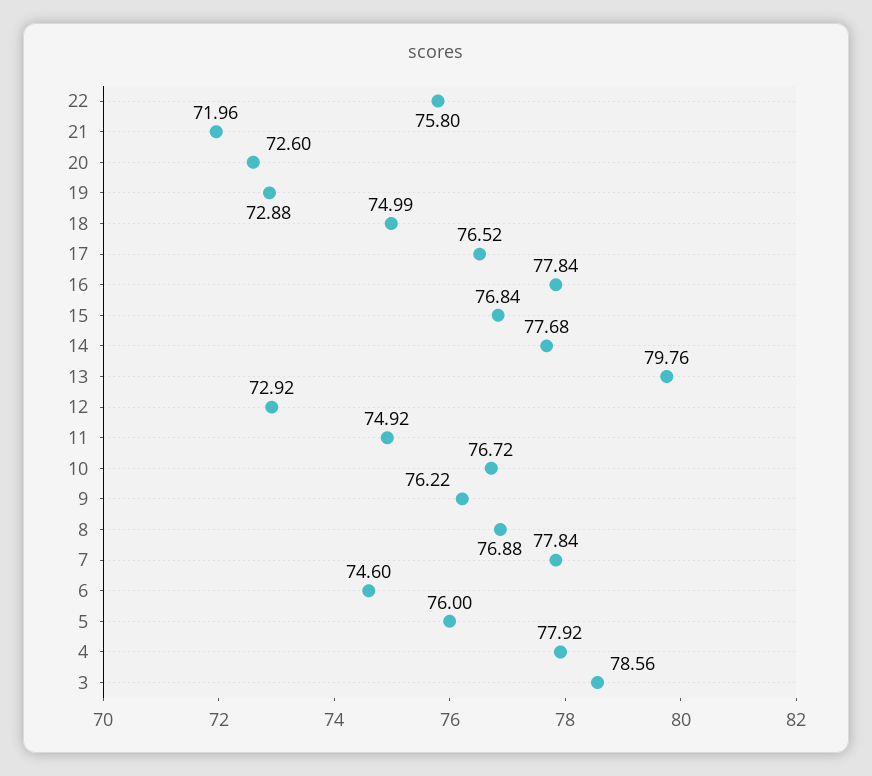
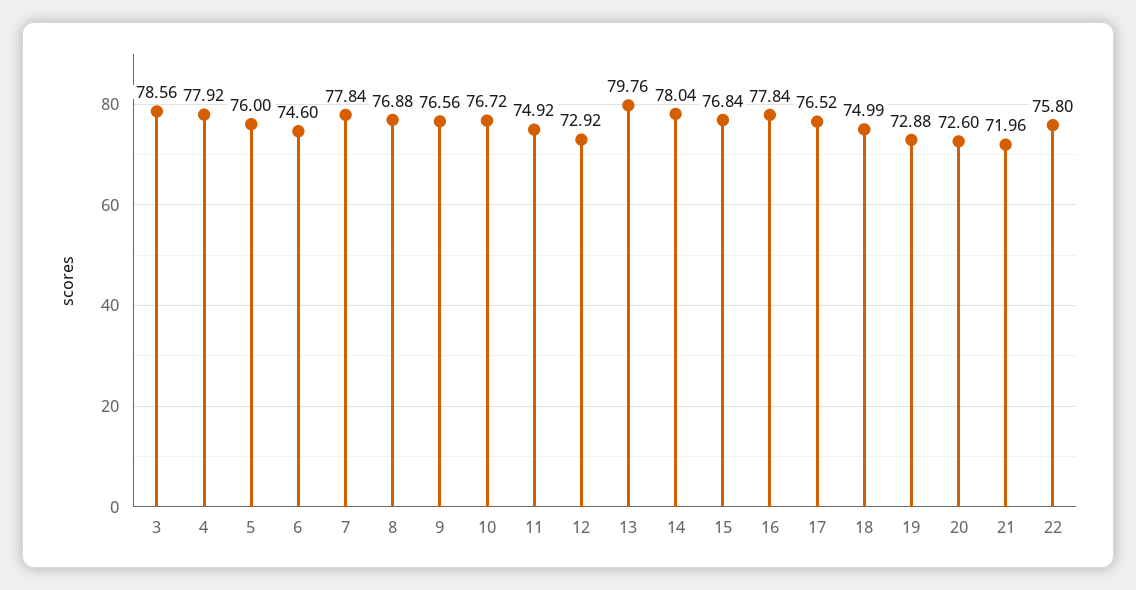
14: 77.68 -> 78.04
9: 76.22 -> 76.56

